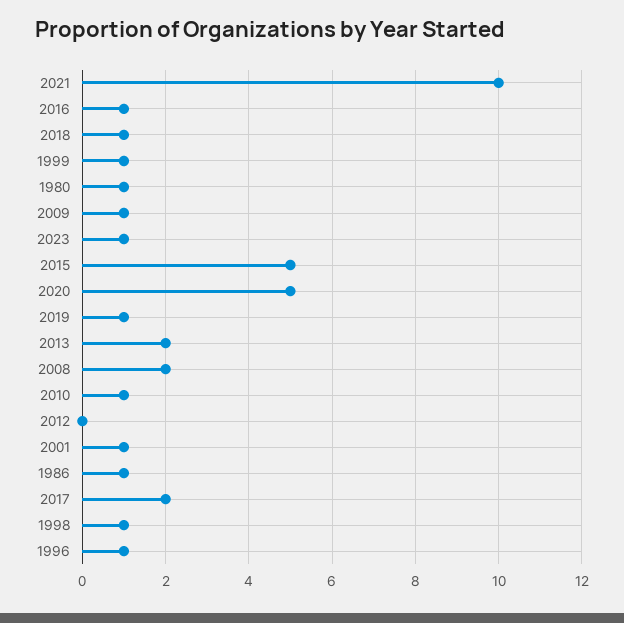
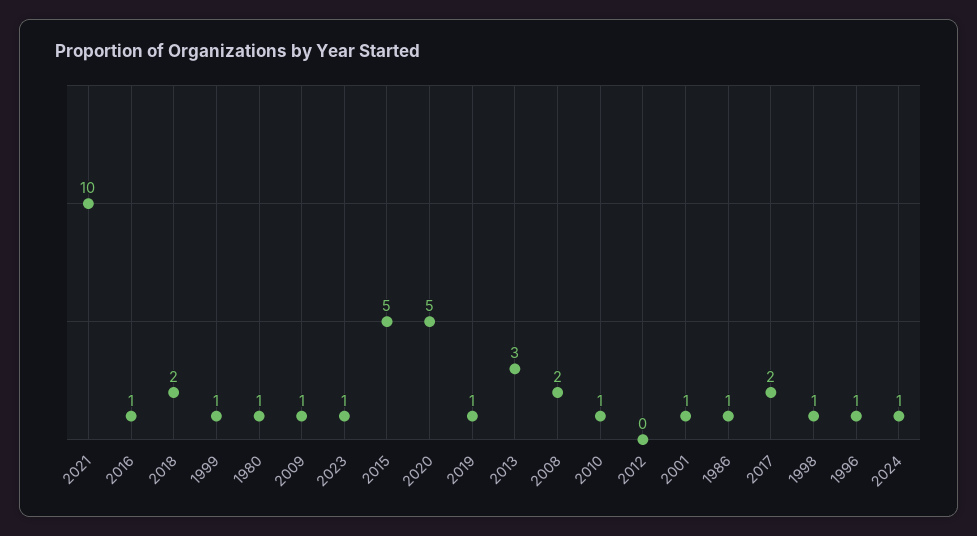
2018: 1 -> 2
2013: 2 -> 3
2024: none -> 1

